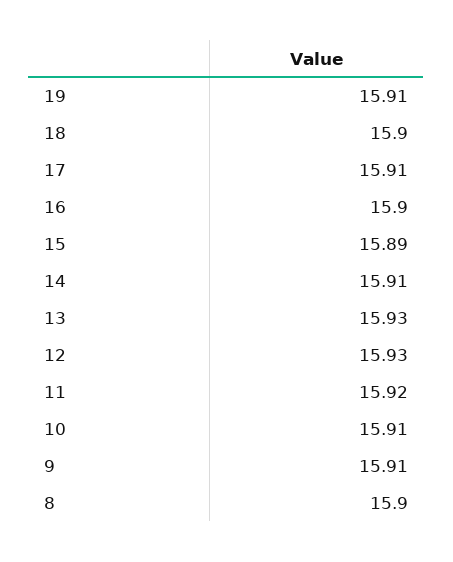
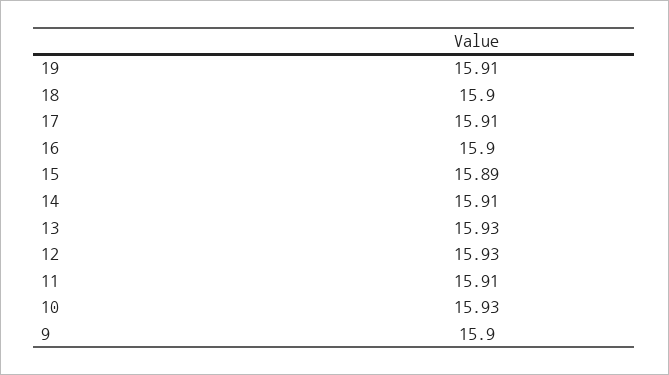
11: 15.92 -> 15.91
10: 15.91 -> 15.93
9: 15.91 -> 15.9
8: 15.9 -> none

